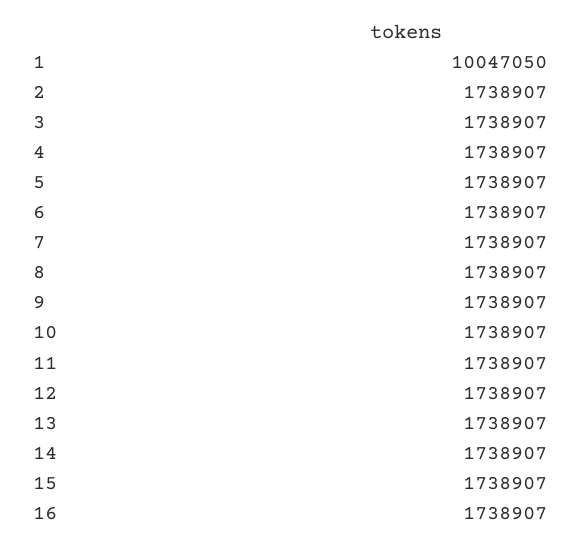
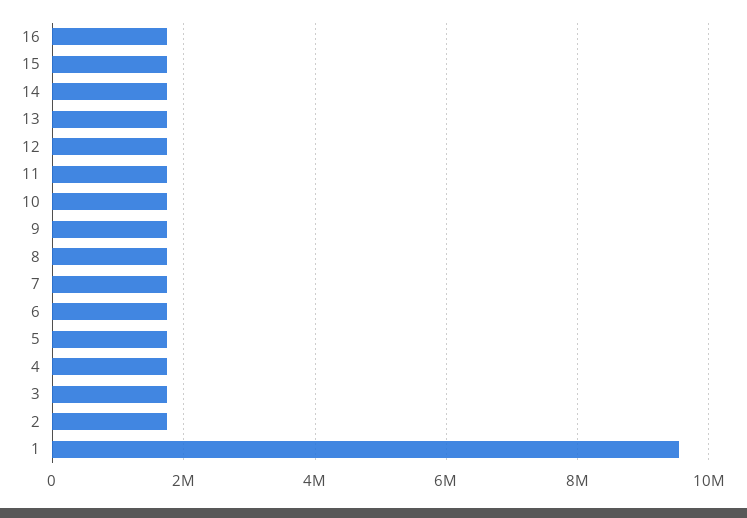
1: 10047050 -> 9600000

